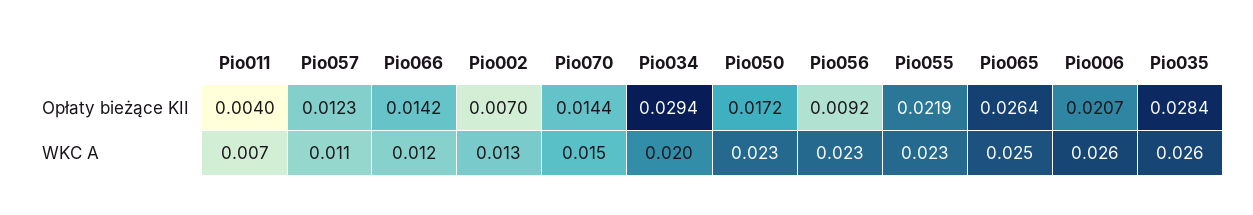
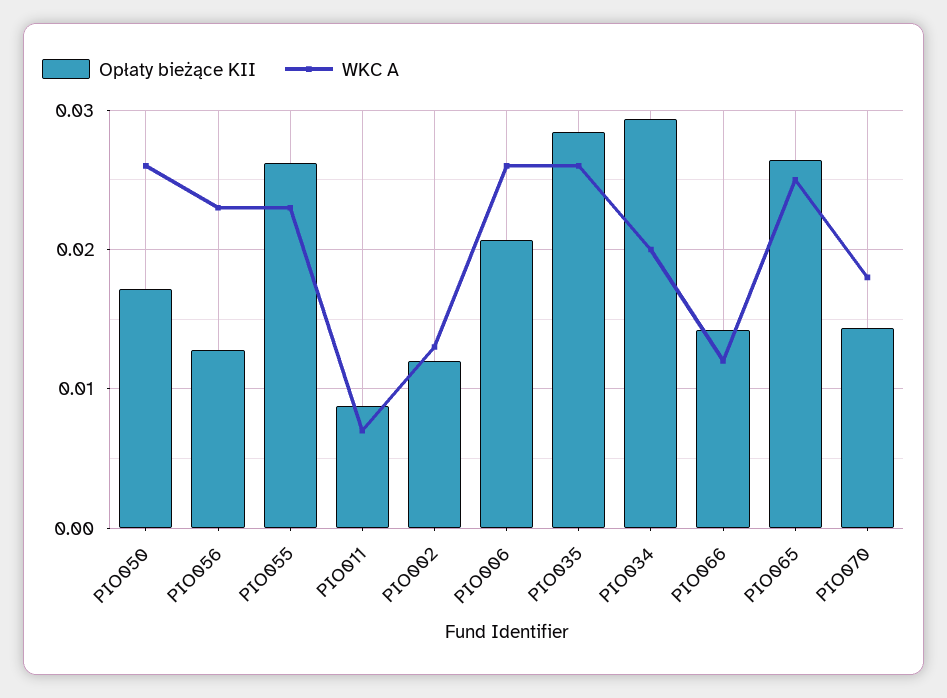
Opłaty bieżące KII, Pio011: 0.004 -> 0.009
Opłaty bieżące KII, Pio057: 0.0123 -> none
Opłaty bieżące KII, Pio002: 0.007 -> 0.012
Opłaty bieżące KII, Pio056: 0.0092 -> 0.013
Opłaty bieżące KII, Pio055: 0.0219 -> 0.026
WKC A, Pio057: 0.011 -> none
WKC A, Pio070: 0.015 -> 0.018
WKC A, Pio050: 0.023 -> 0.026

